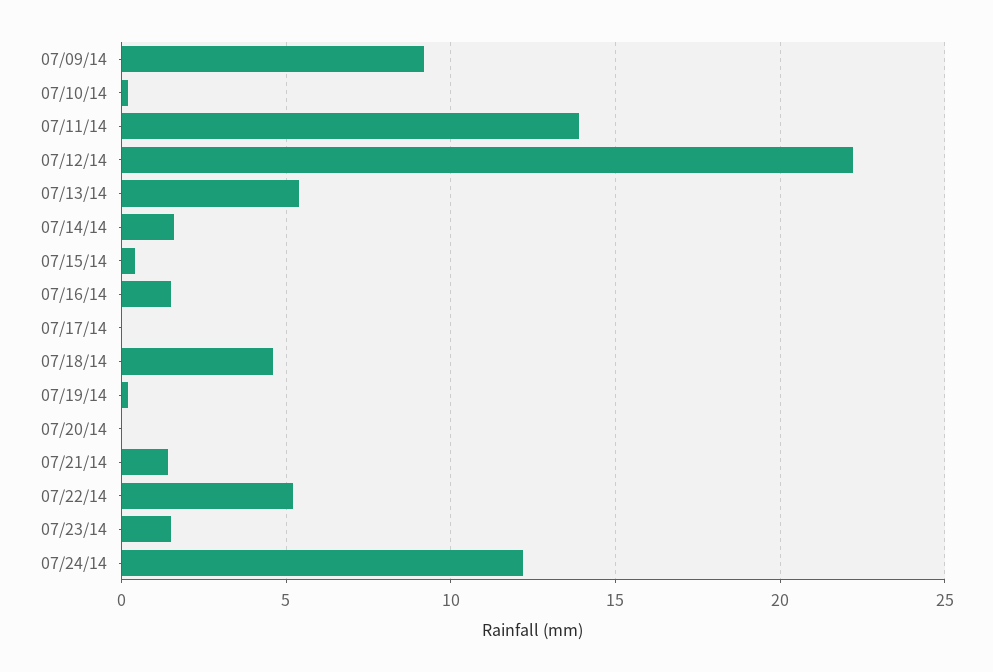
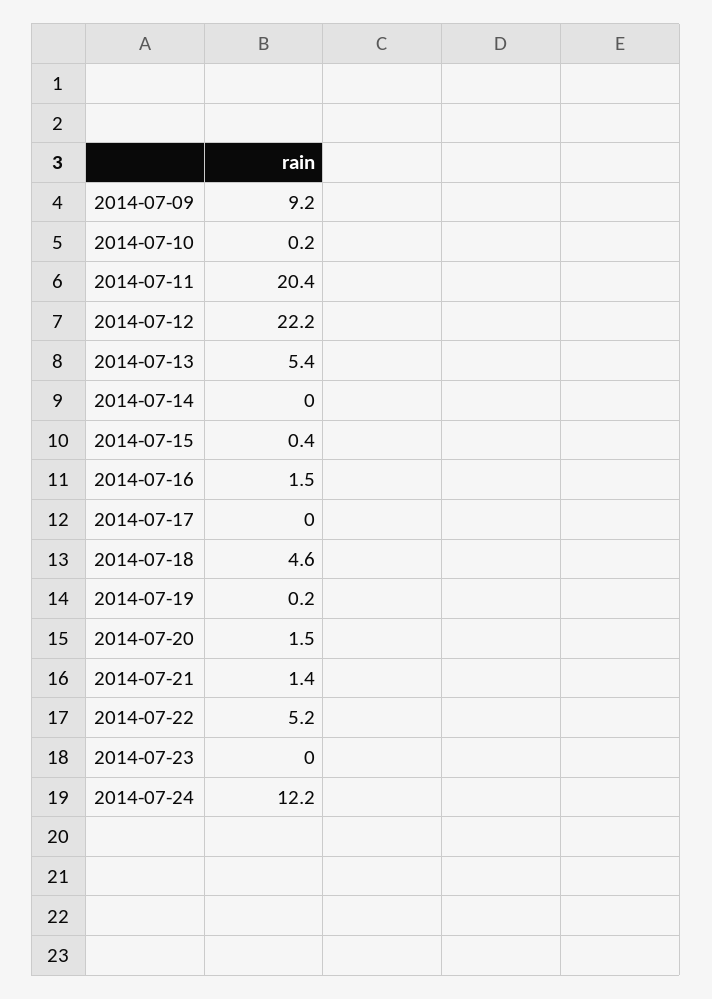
07/11/14: 14 -> 20.4
07/14/14: 1.5 -> 0
07/20/14: 0 -> 1.5
07/23/14: 1.5 -> 0

